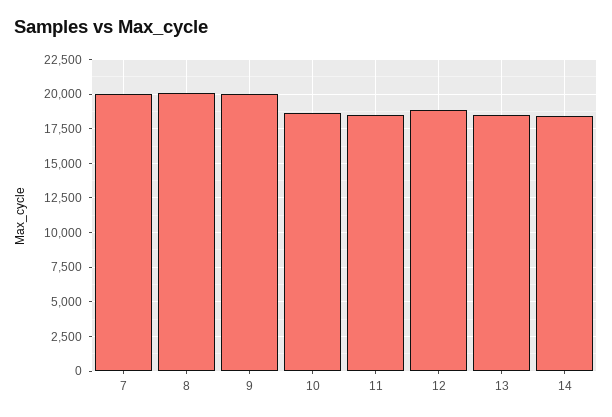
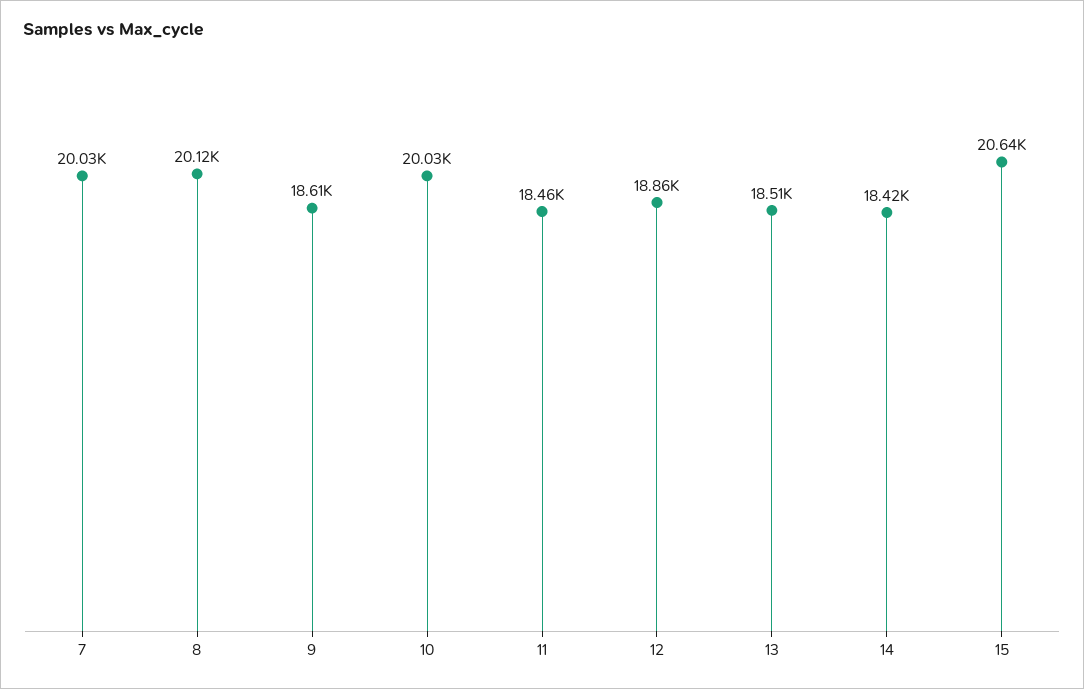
9: 20000 -> 18610
10: 18500 -> 20030
15: none -> 20640

